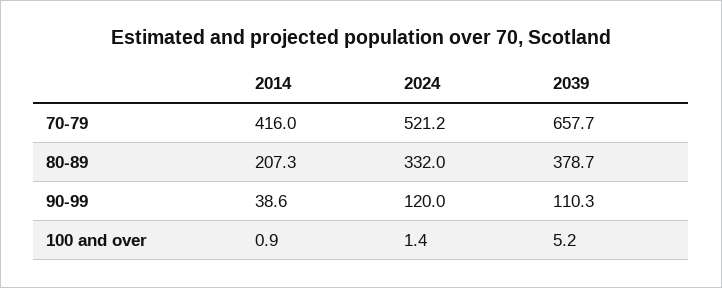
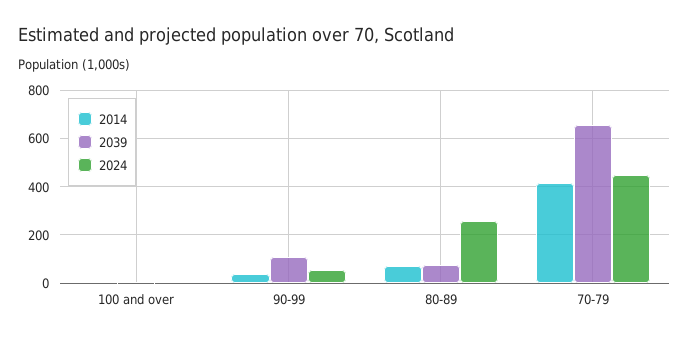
2024, 70-79: 521.2 -> 450
2014, 80-89: 207.3 -> 75
2024, 80-89: 332 -> 250
2039, 80-89: 378.7 -> 75
2024, 90-99: 120 -> 50

